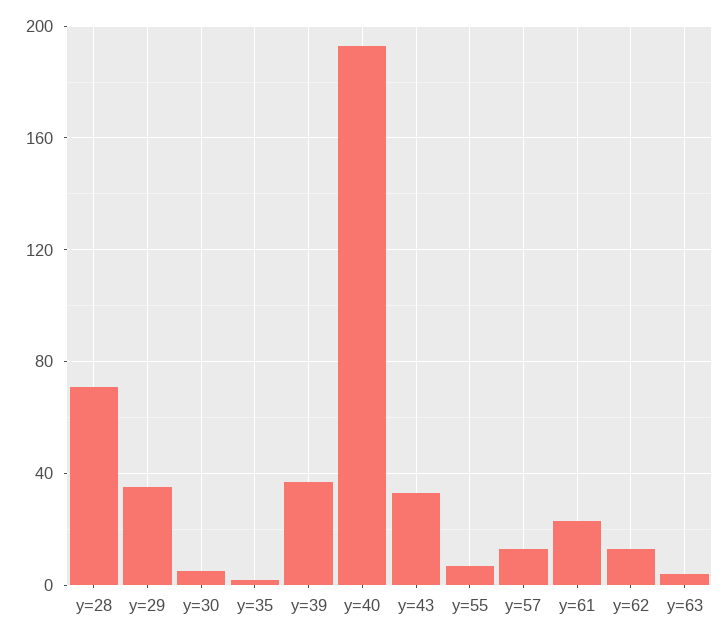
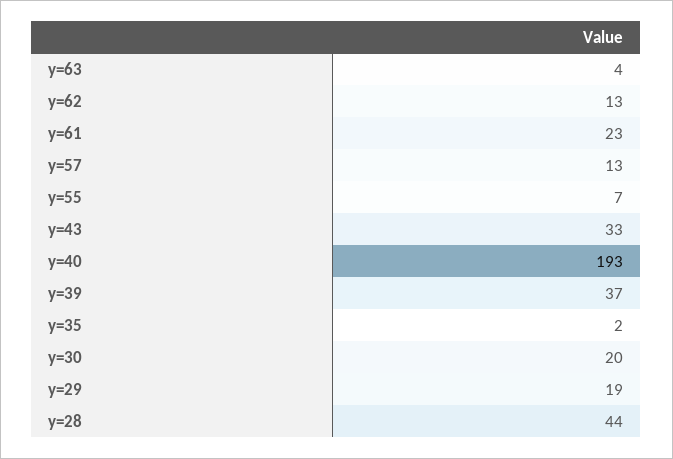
y=28: 70 -> 44
y=29: 35 -> 19
y=30: 5 -> 20

